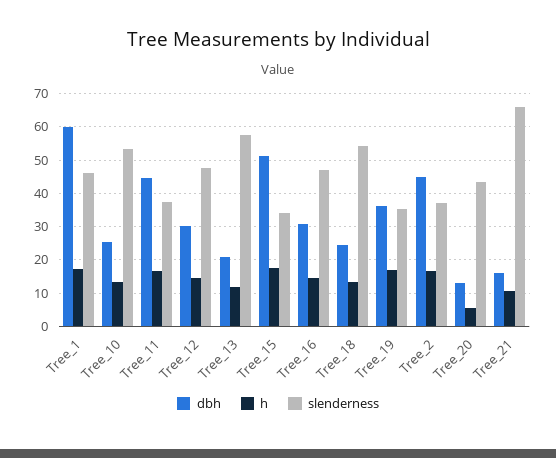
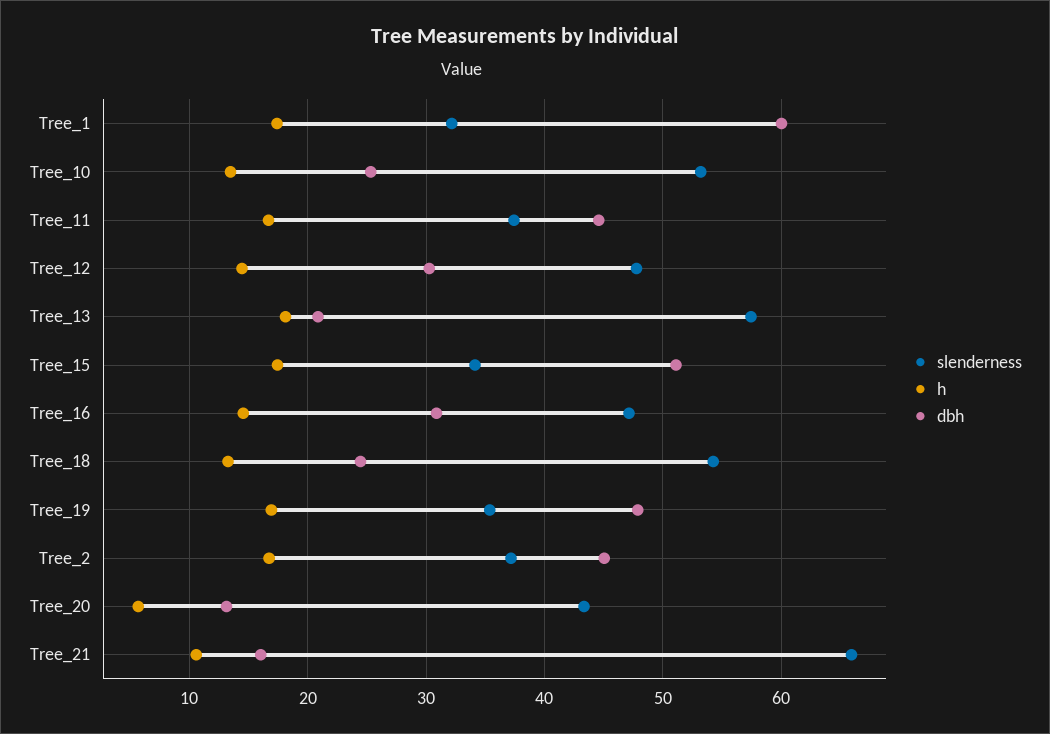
slenderness, Tree_1: 46 -> 32
h, Tree_13: 12 -> 18
dbh, Tree_19: 36 -> 48

